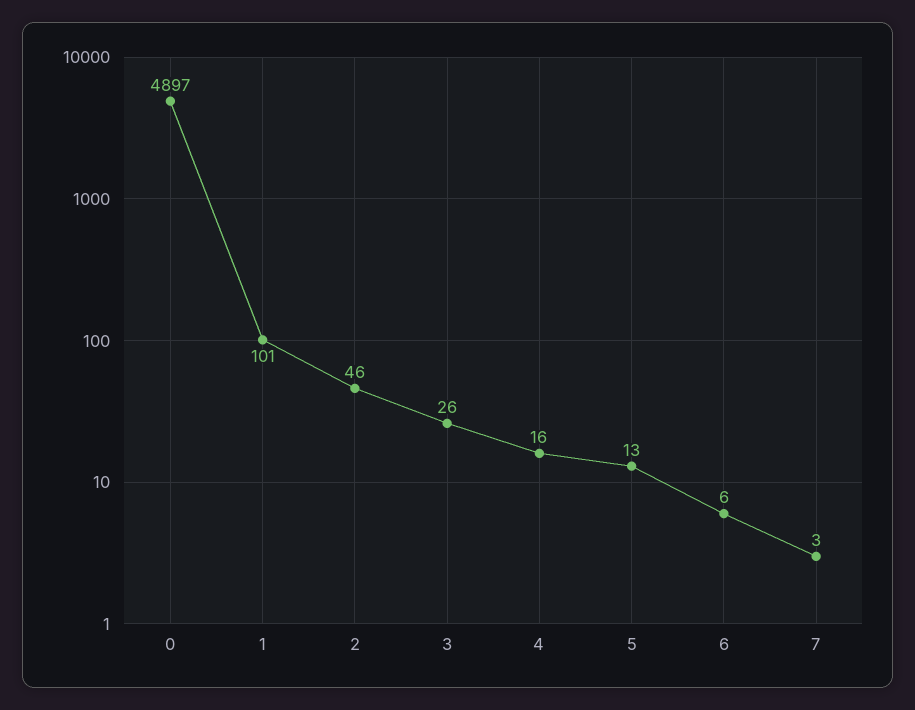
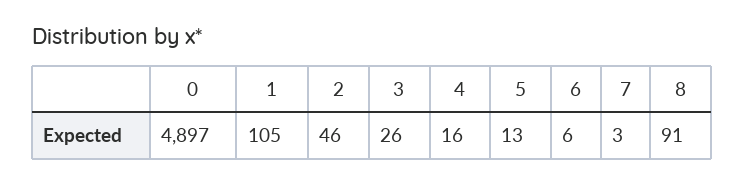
1: 101 -> 105
8: none -> 91

